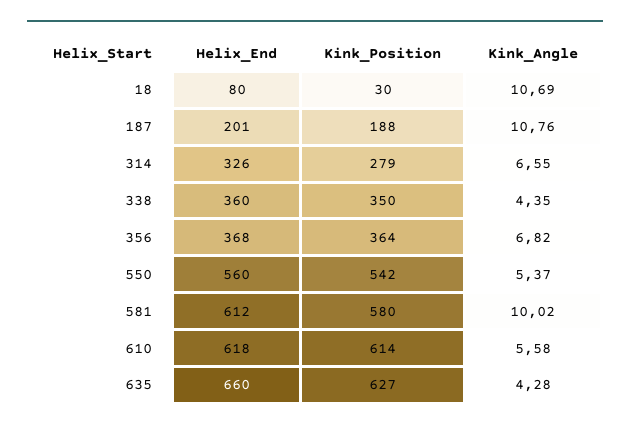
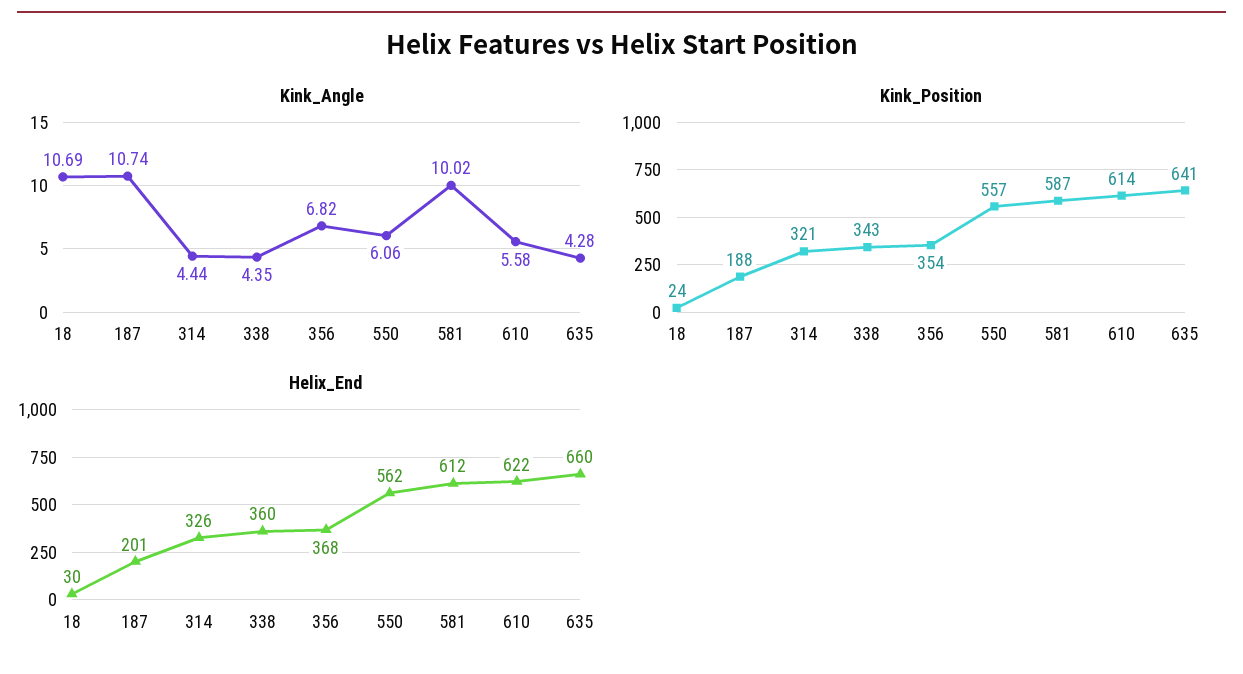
Helix_End, 18: 80 -> 30
Kink_Position, 18: 30 -> 24
Kink_Angle, 187: 10.76 -> 10.74
Kink_Position, 314: 279 -> 321
Kink_Angle, 314: 6.55 -> 4.44
Kink_Position, 338: 350 -> 343
Kink_Position, 356: 364 -> 354
Helix_End, 550: 560 -> 562
Kink_Position, 550: 542 -> 557
Kink_Angle, 550: 5.37 -> 6.06
Kink_Position, 581: 580 -> 587
Helix_End, 610: 618 -> 622
Kink_Position, 635: 627 -> 641

